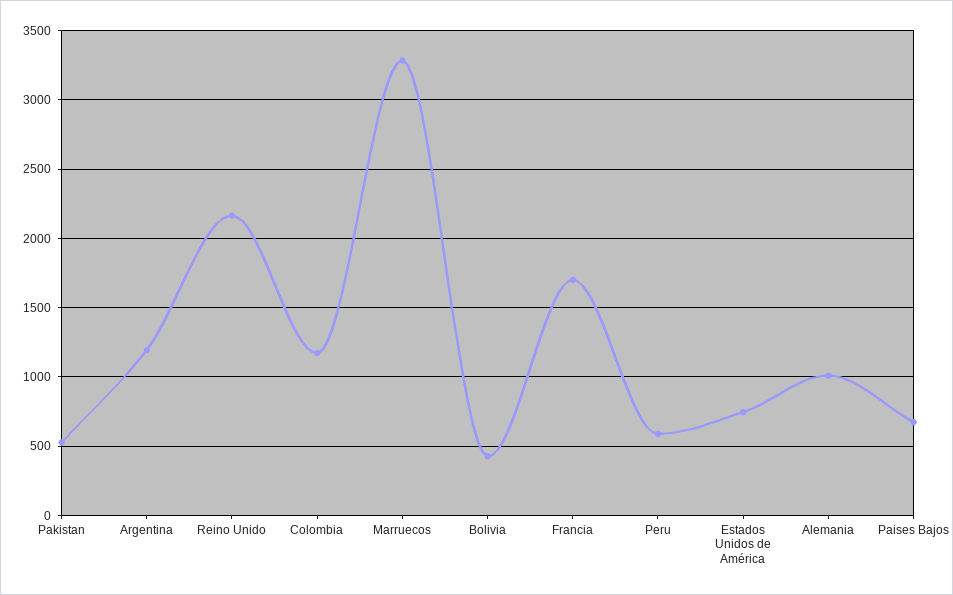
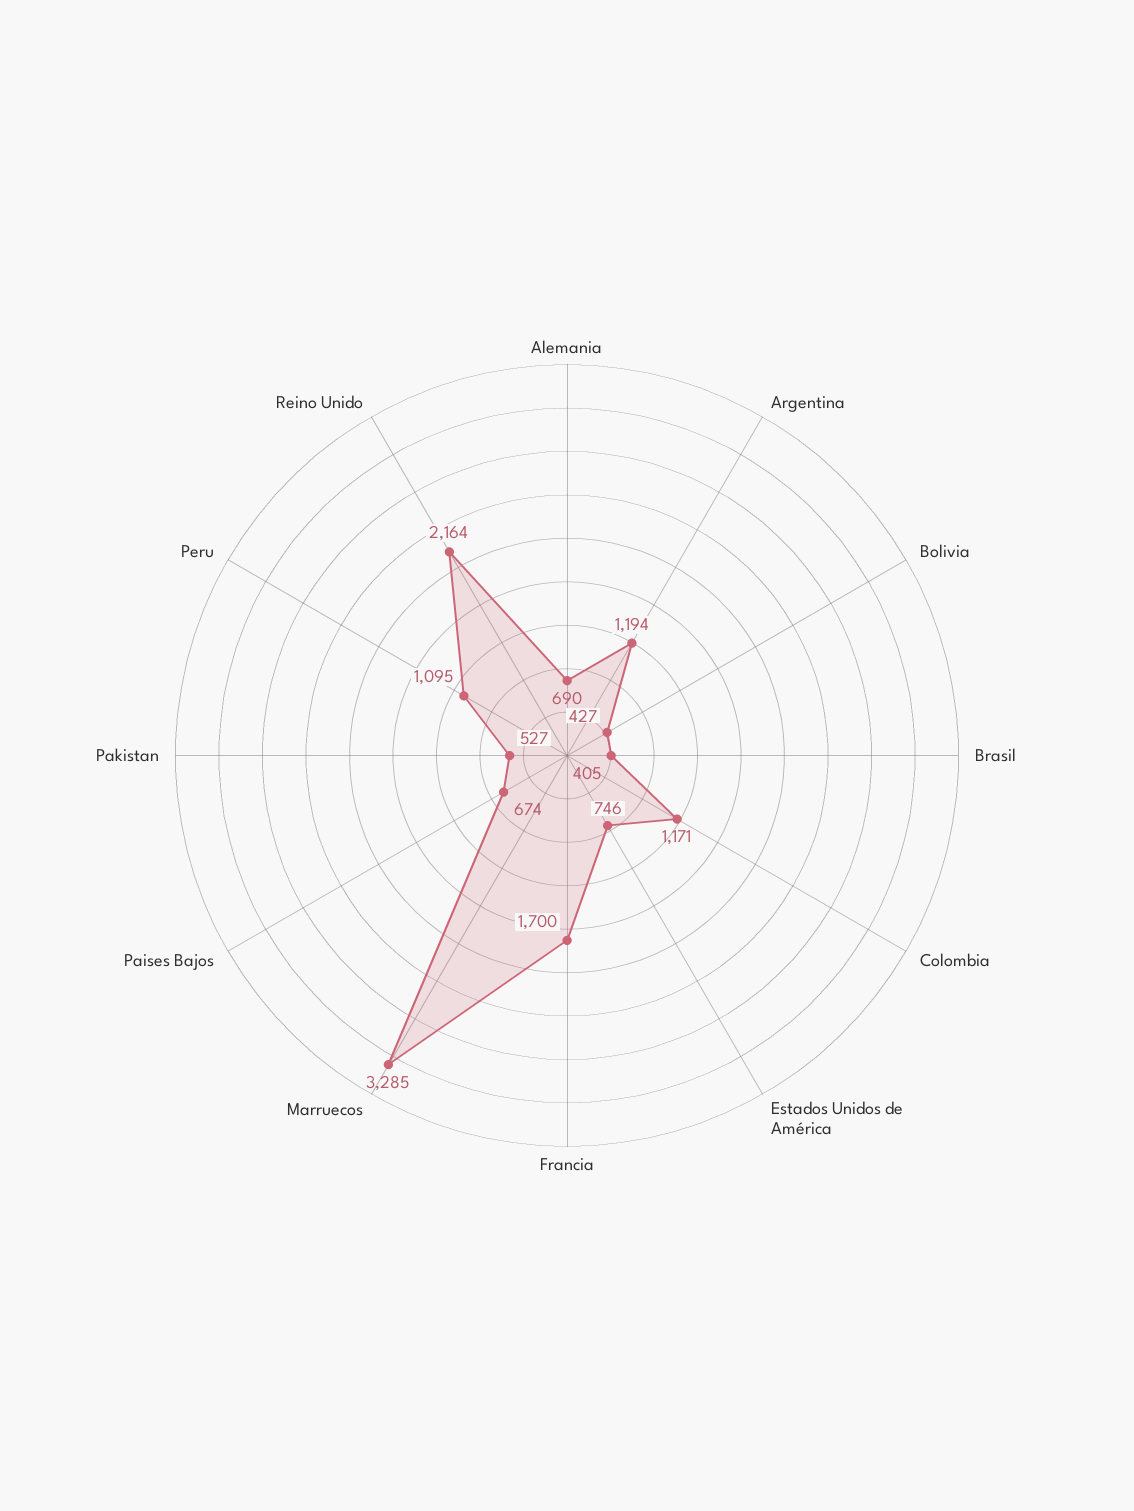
Peru: 600 -> 1095
Alemania: 1000 -> 690
Brasil: none -> 405

